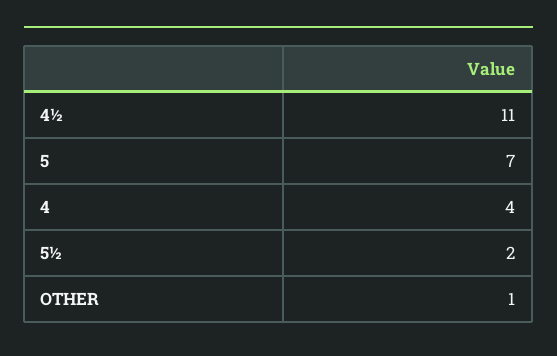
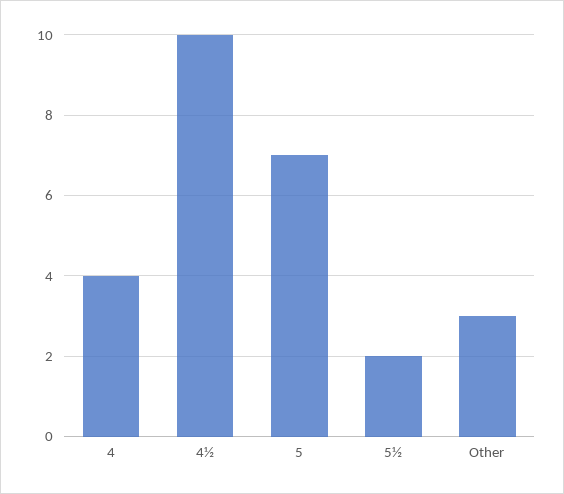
4½: 11 -> 10
OTHER: 1 -> 3

